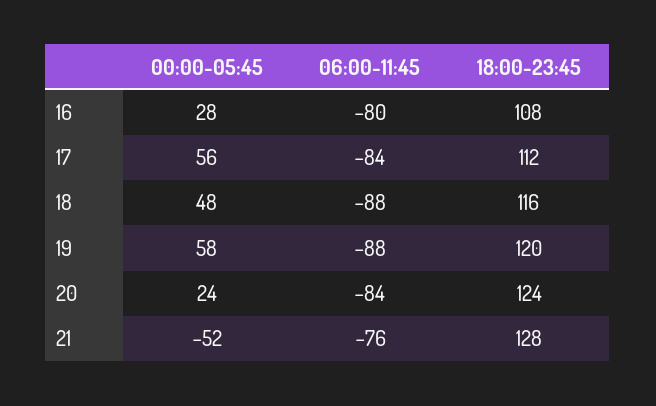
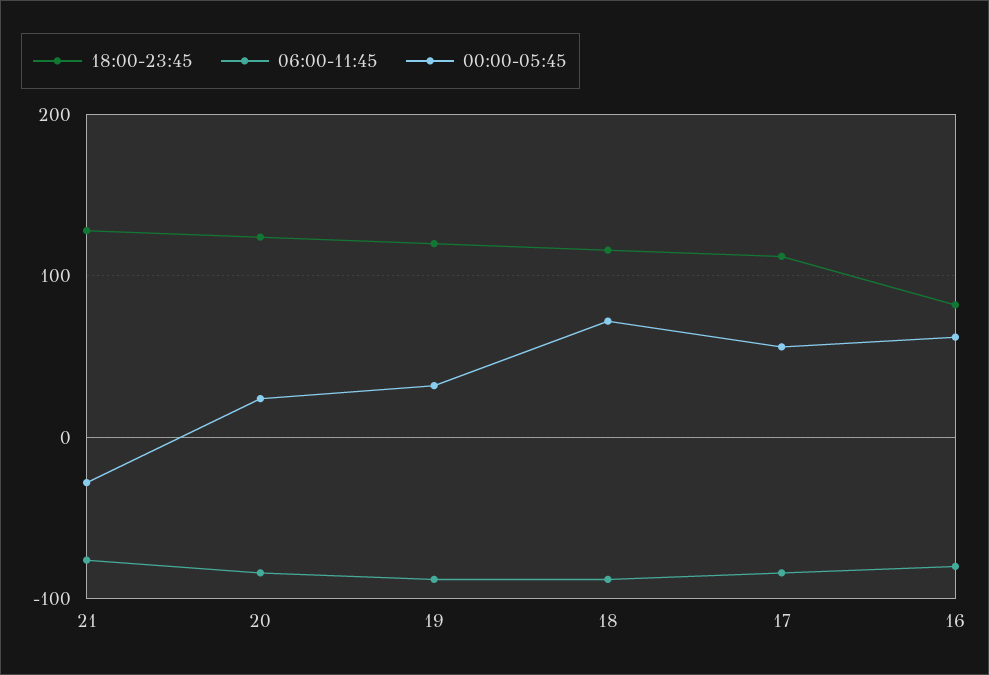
00:00-05:45, 16: 28 -> 60
18:00-23:45, 16: 108 -> 80
00:00-05:45, 18: 48 -> 70
00:00-05:45, 19: 58 -> 30
00:00-05:45, 21: -52 -> -30

